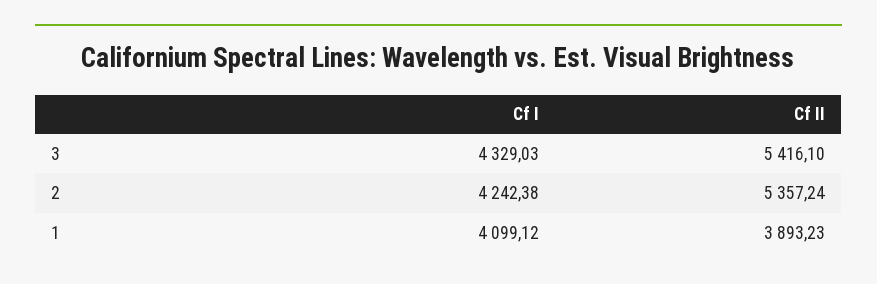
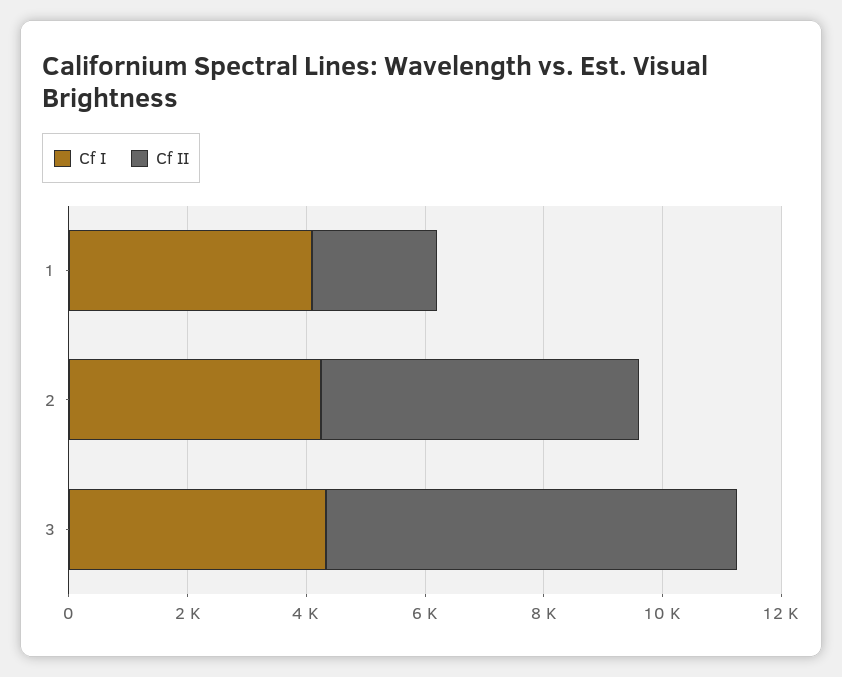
Cf II, 3: 5416.1 -> 7000
Cf II, 1: 3893.23 -> 2000

